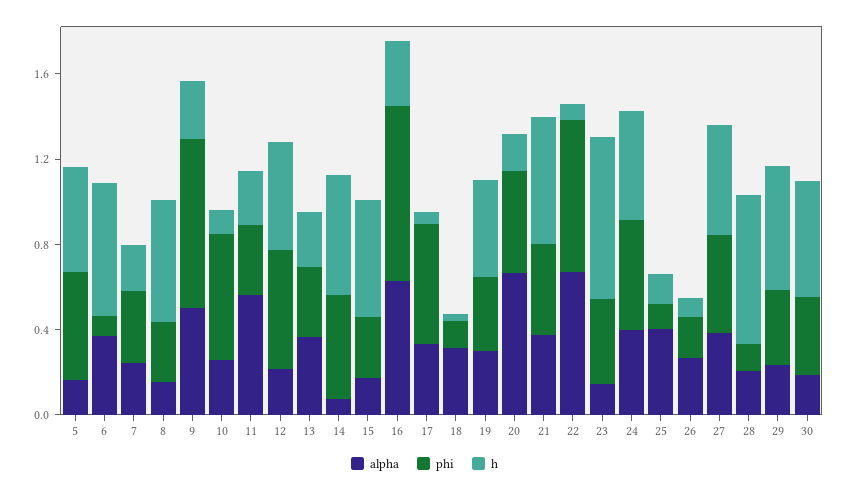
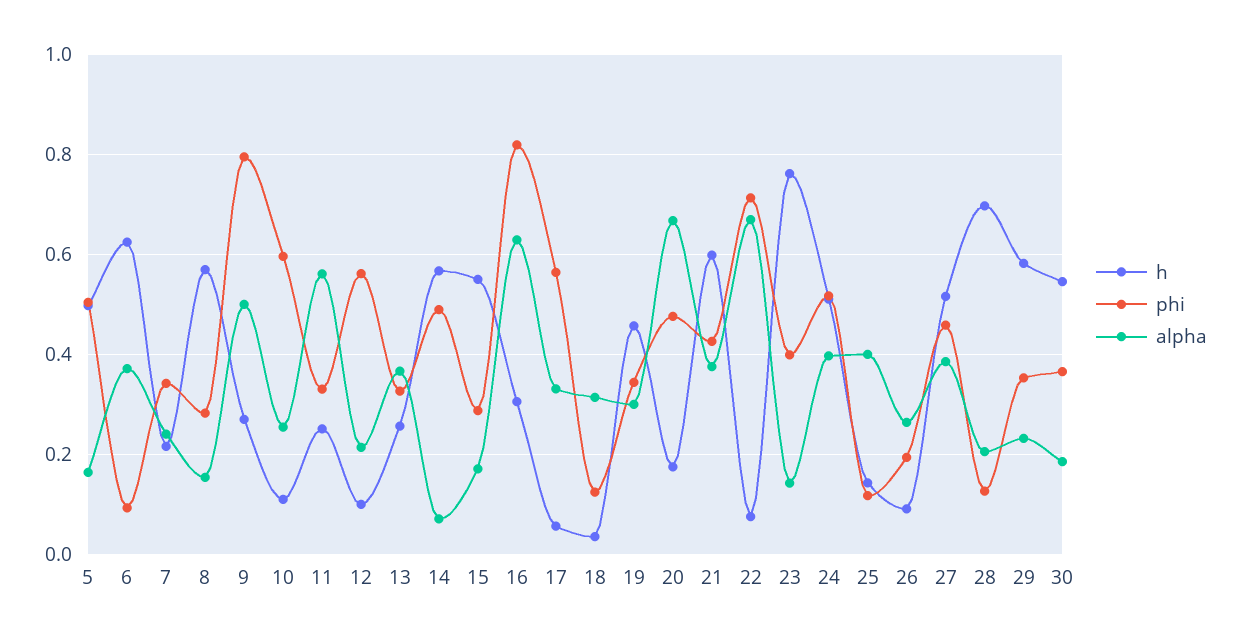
h, 12: 0.5 -> 0.1

